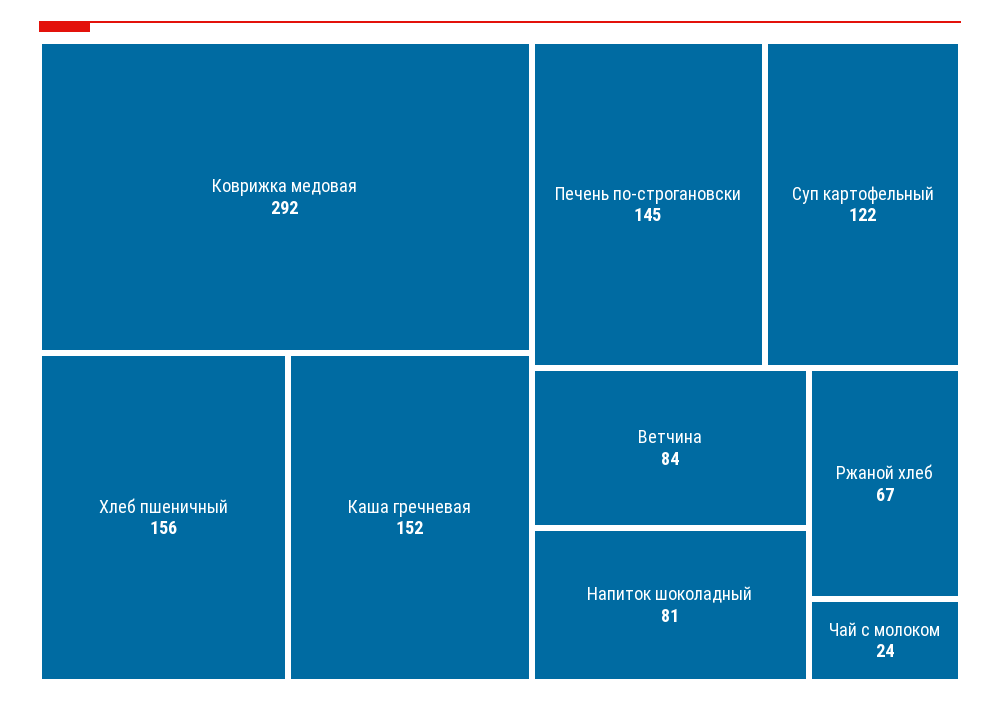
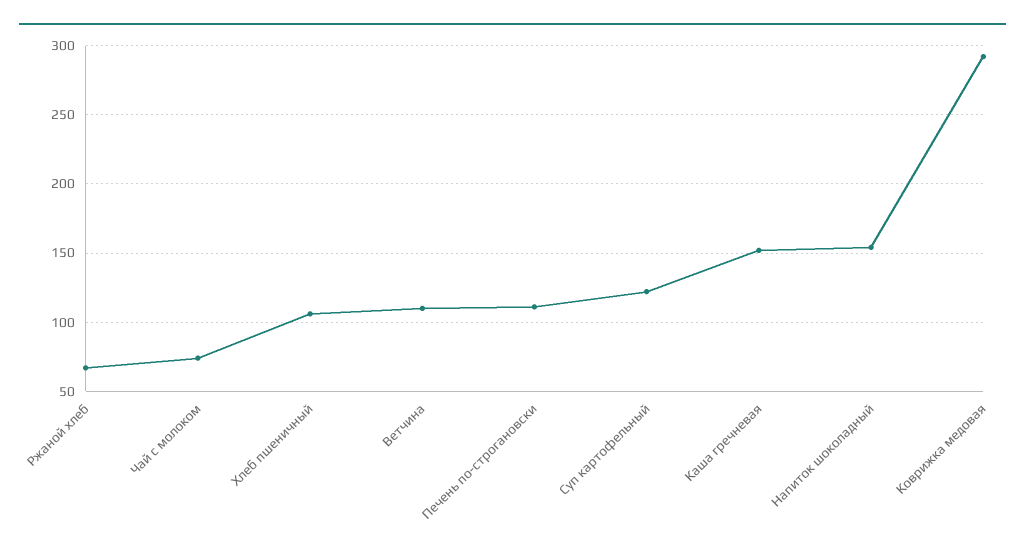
Хлеб пшеничный: 156 -> 105
Печень по-строгановски: 145 -> 110
Ветчина: 84 -> 110
Напиток шоколадный: 81 -> 155
Чай с молоком: 24 -> 75

